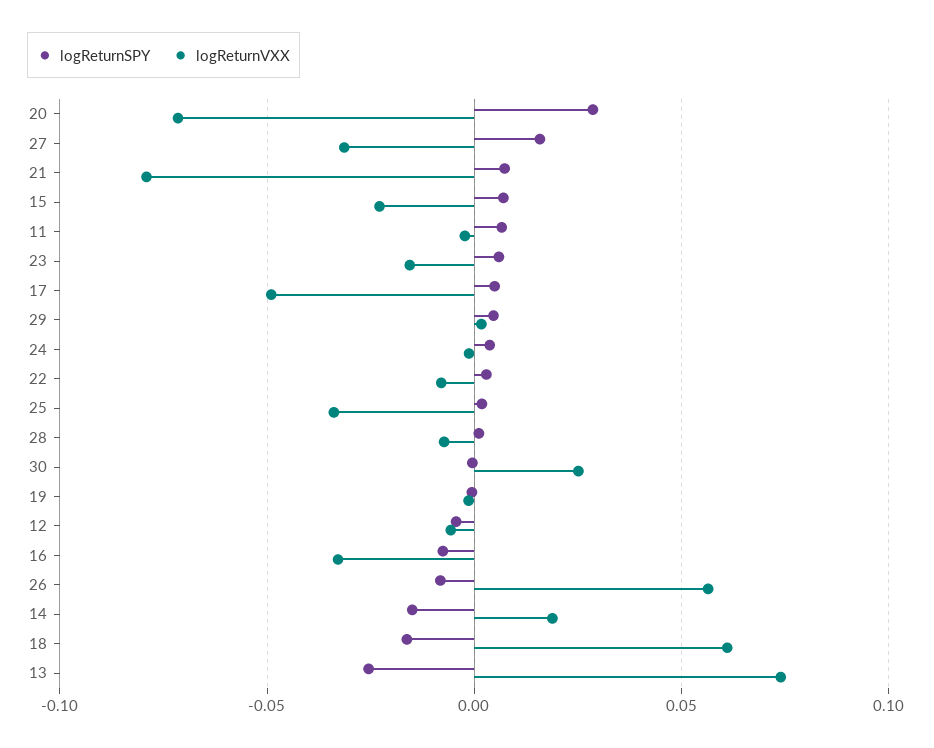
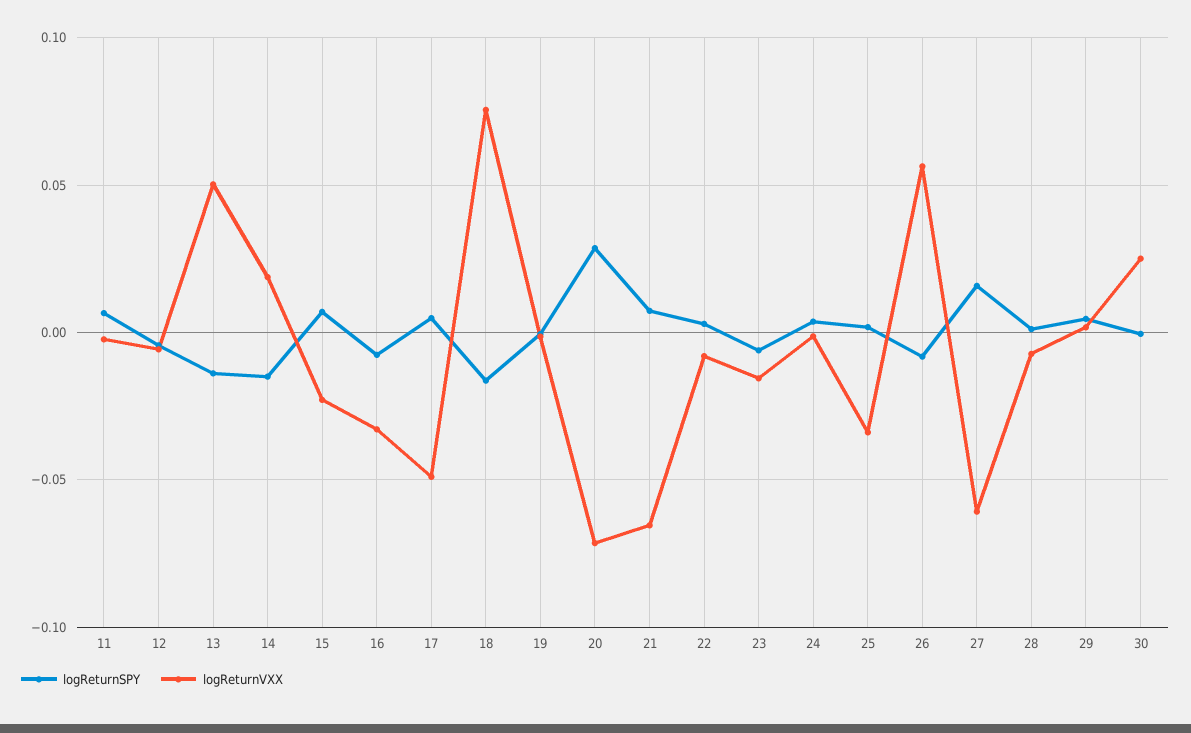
logReturnVXX, 27: -0.03 -> -0.06
logReturnVXX, 21: -0.08 -> -0.065
logReturnSPY, 23: 0.005 -> -0.005
logReturnVXX, 18: 0.06 -> 0.075
logReturnSPY, 13: -0.025 -> -0.015
logReturnVXX, 13: 0.075 -> 0.05

